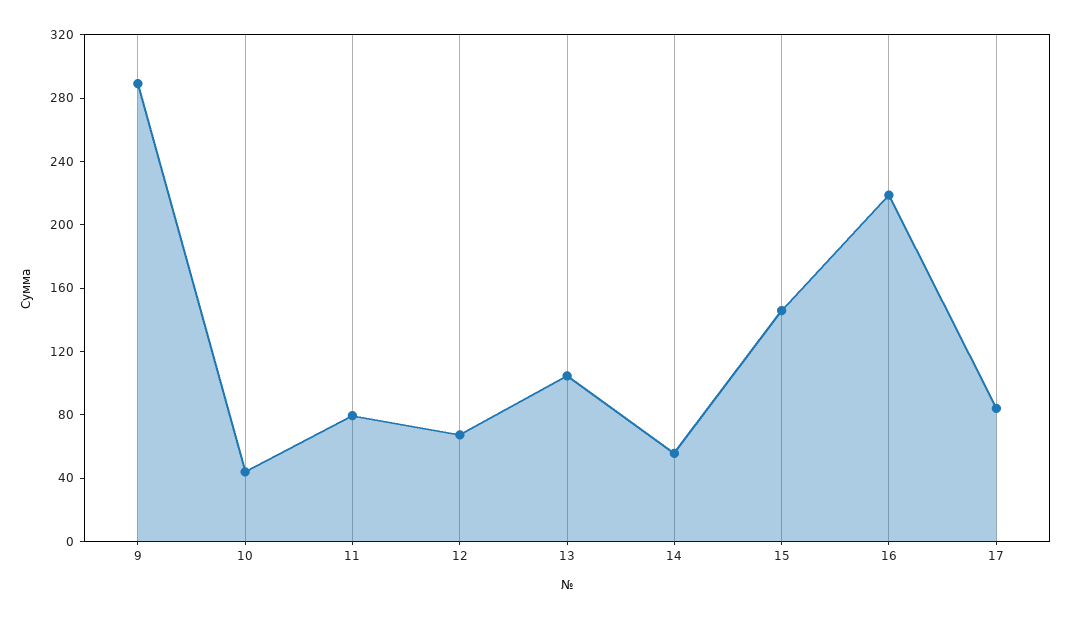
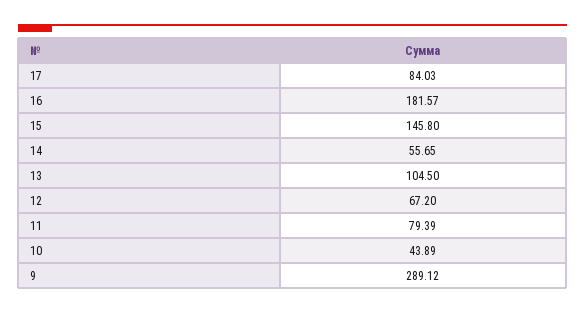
16: 220 -> 181.57

